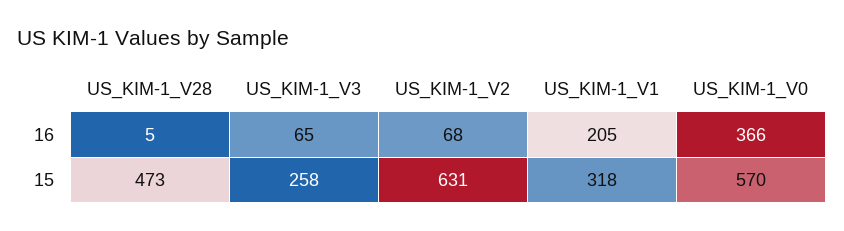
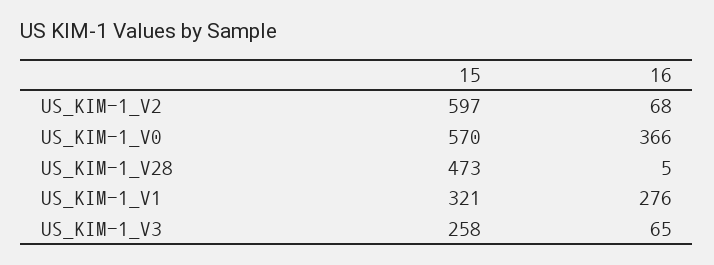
US_KIM-1_V1, 16: 205 -> 276
US_KIM-1_V2, 15: 631 -> 597
US_KIM-1_V1, 15: 318 -> 321

